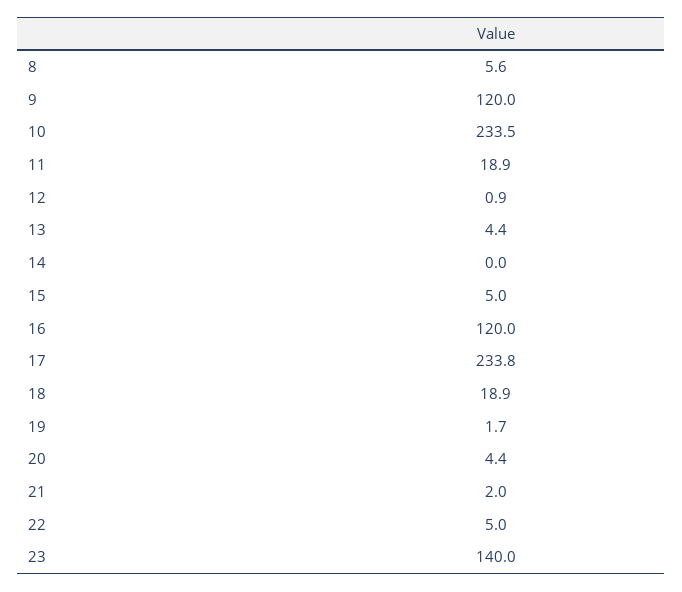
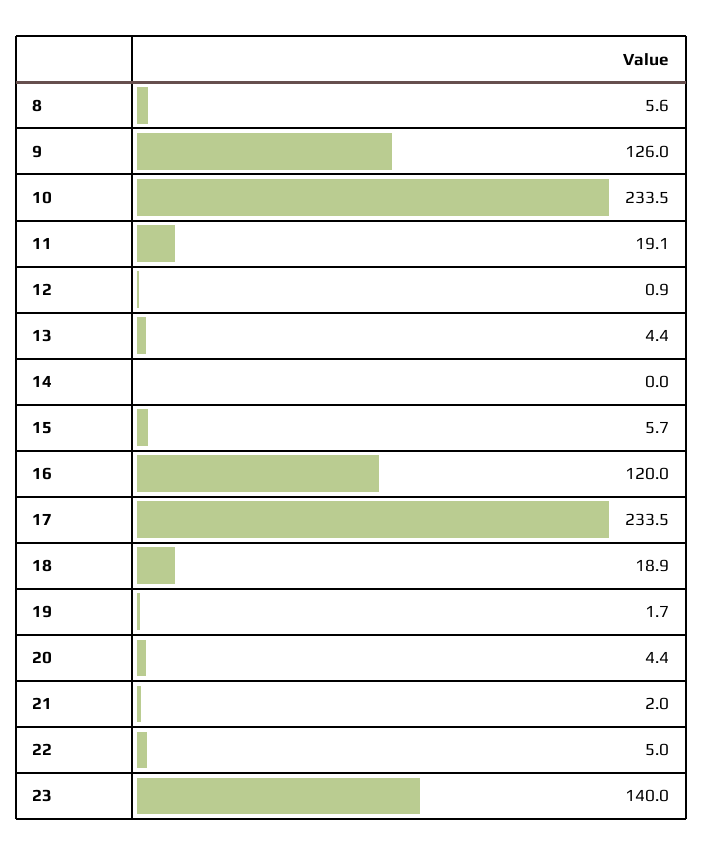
9: 120 -> 126
11: 18.9 -> 19.1
15: 5 -> 5.7
17: 233.8 -> 233.5

